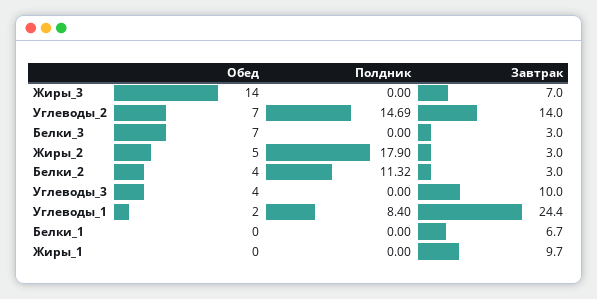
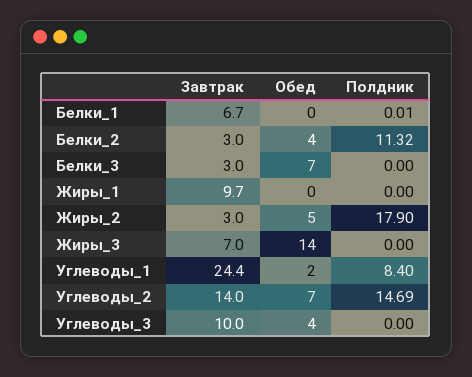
Полдник, Белки_1: 0 -> 0.01

